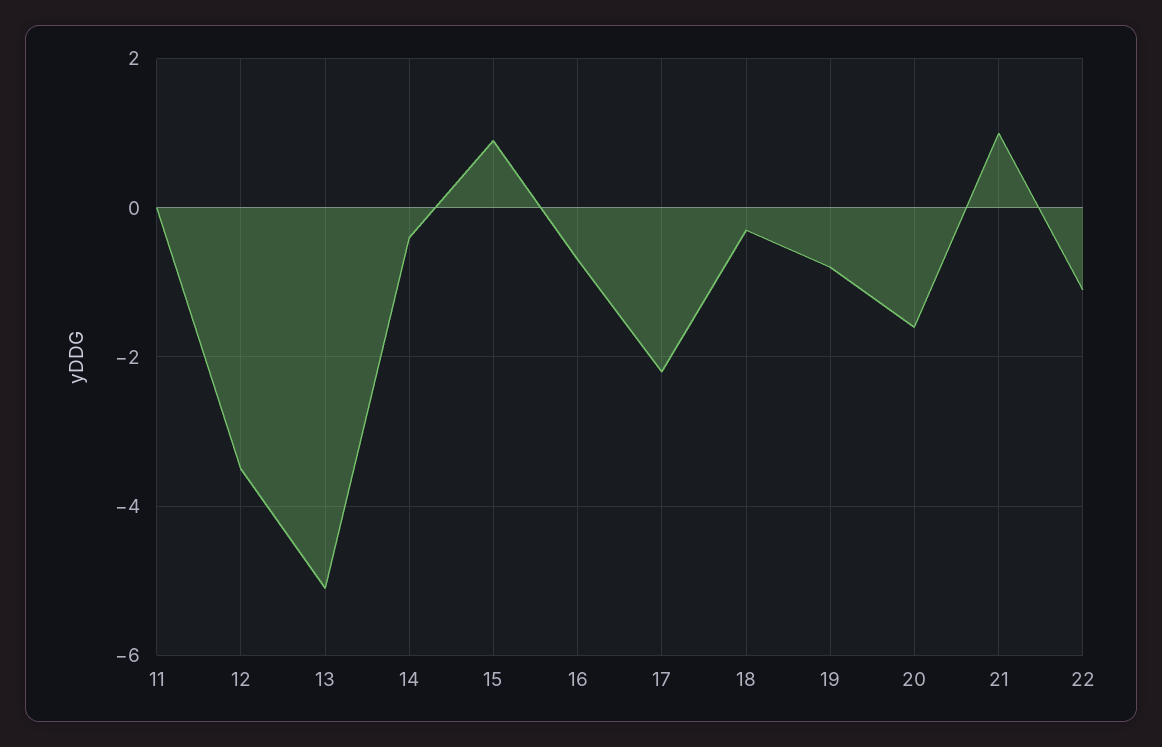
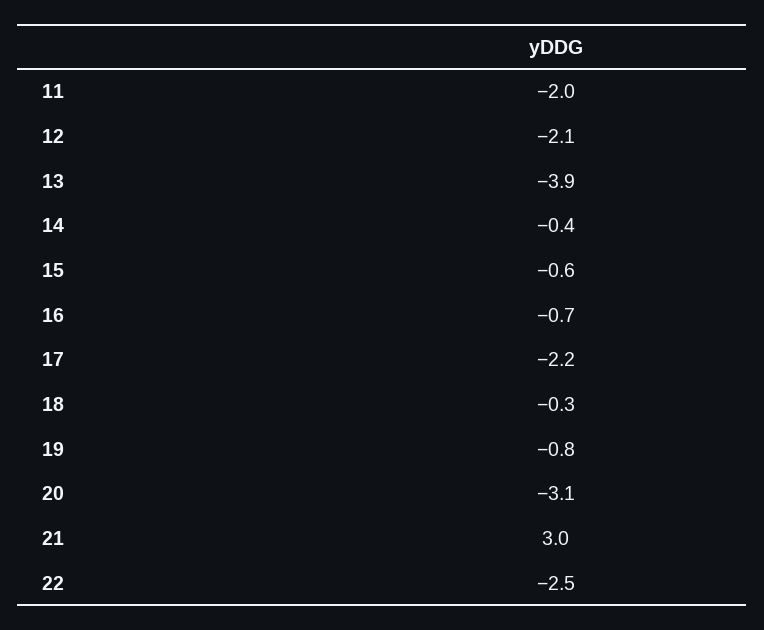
11: 0 -> -2
12: -3.5 -> -2.1
13: -5 -> -3.9
15: 1 -> -0.6
20: -1.5 -> -3.1
21: 1 -> 3
22: -1 -> -2.5

